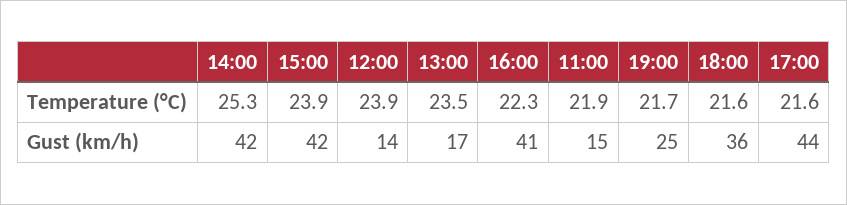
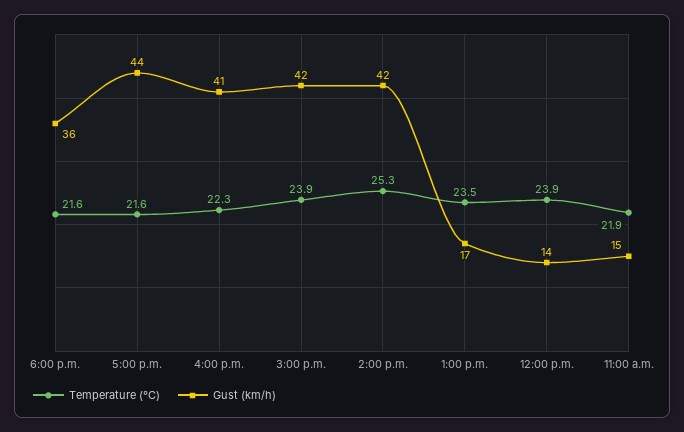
Temperature (°C), 19:00: 21.7 -> none
Gust (km/h), 19:00: 25 -> none

